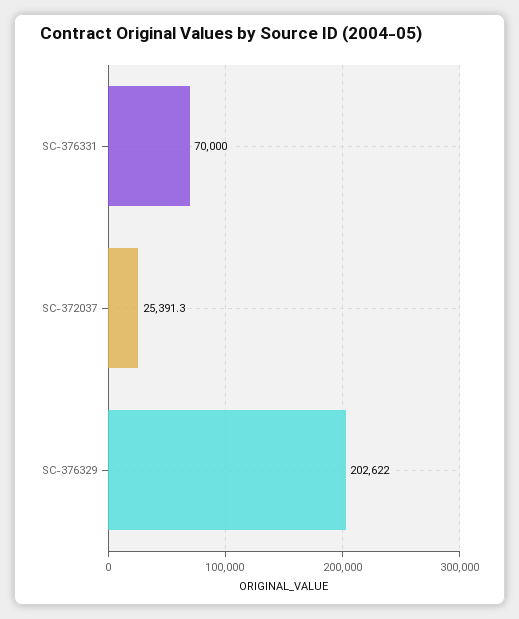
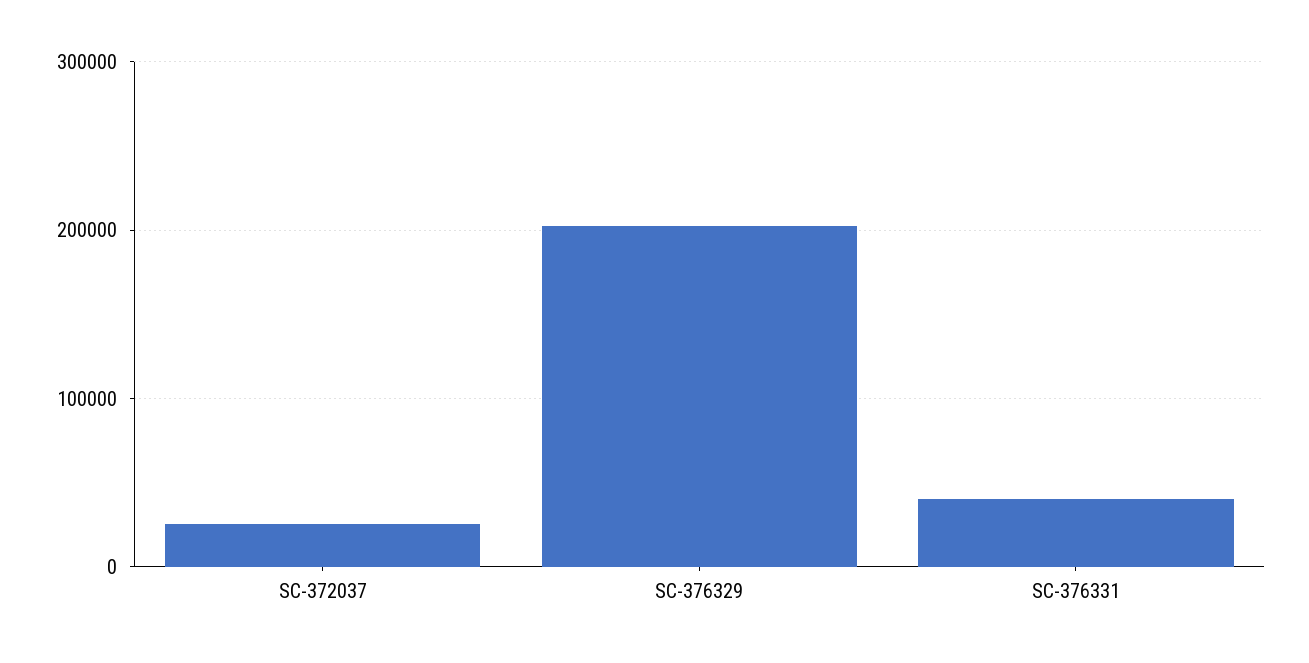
SC-376331: 70000 -> 40000

